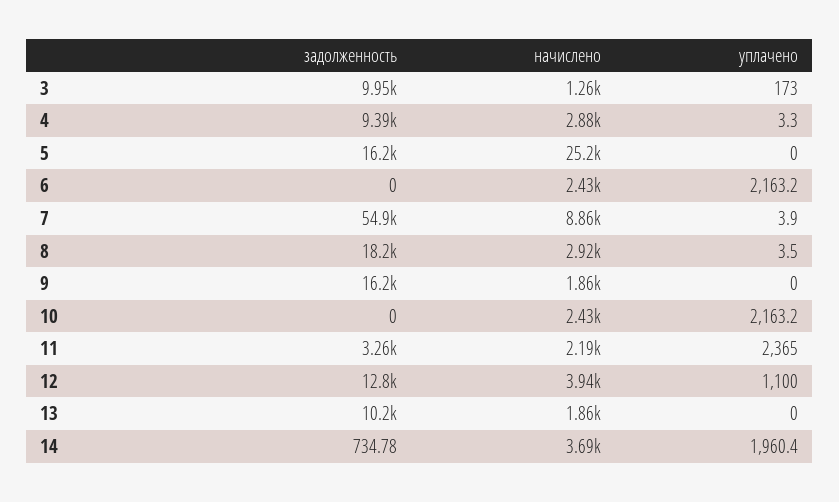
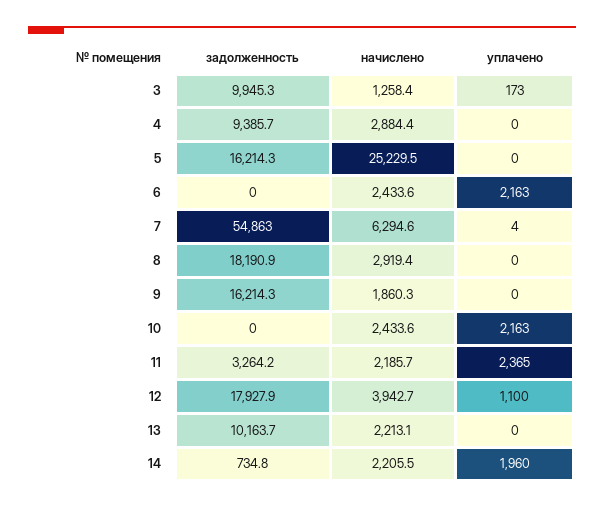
уплачено, 4: 3.3 -> 0
начислено, 7: 8860 -> 6294.6
уплачено, 8: 3.5 -> 0
задолженность, 12: 12800 -> 17927.9
начислено, 13: 1860 -> 2213.1
начислено, 14: 3690 -> 2205.5

